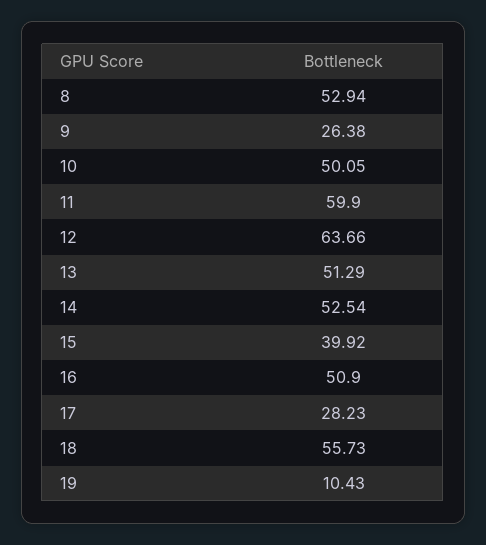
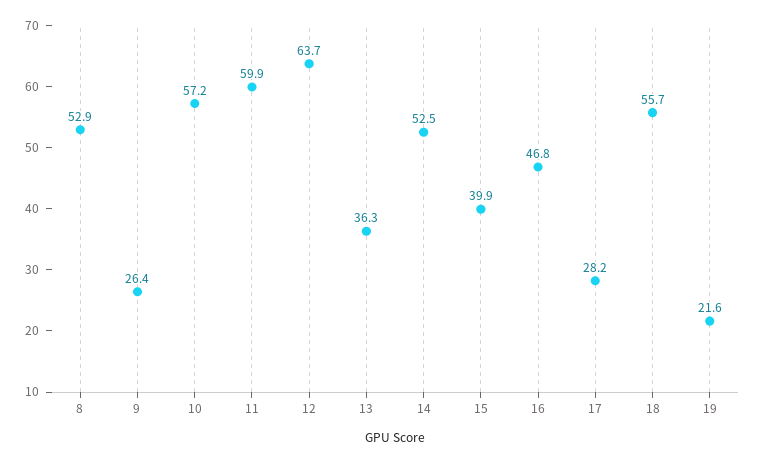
10: 50.05 -> 57.2
13: 51.29 -> 36.3
16: 50.9 -> 46.8
19: 10.43 -> 21.6

